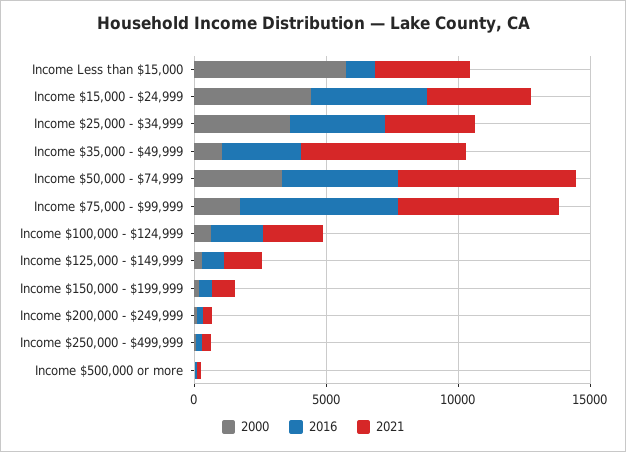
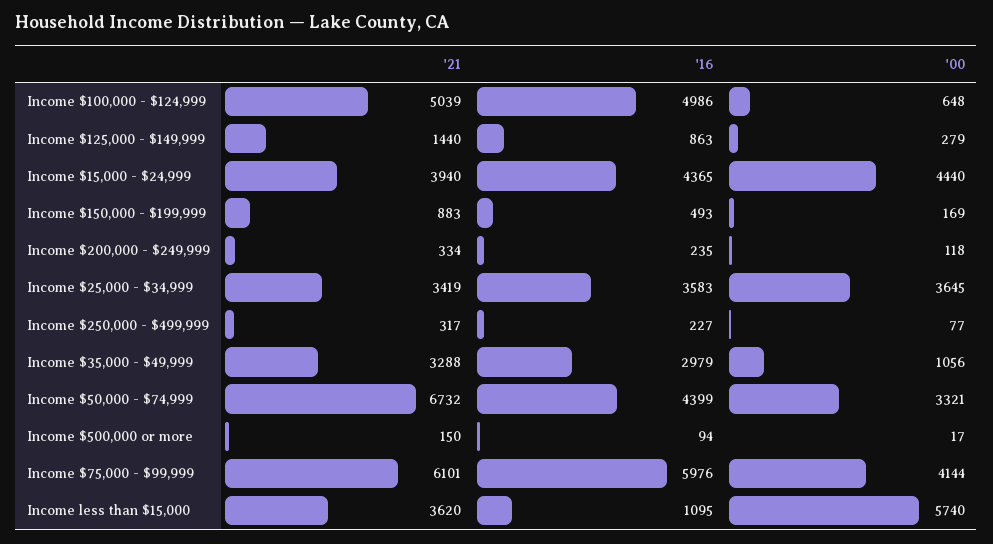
2021, Income $35,000 - $49,999: 6000 -> 3288
2000, Income $75,000 - $99,999: 2000 -> 4144
2016, Income $100,000 - $124,999: 2000 -> 4986
2021, Income $100,000 - $124,999: 2000 -> 5039

